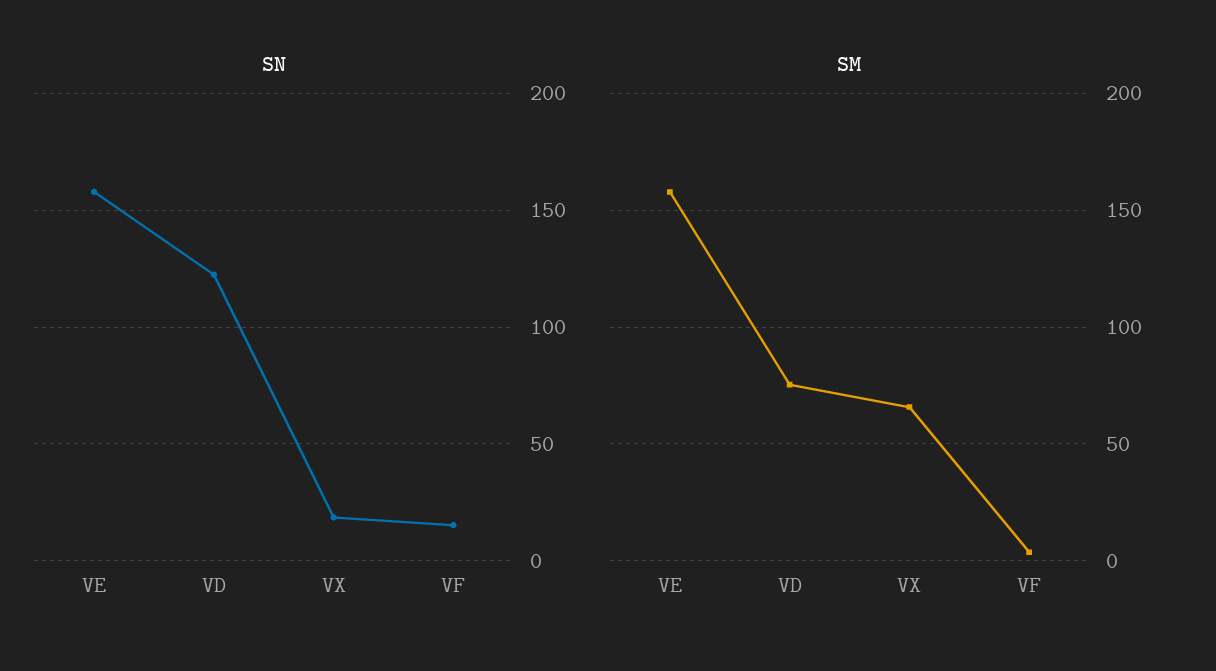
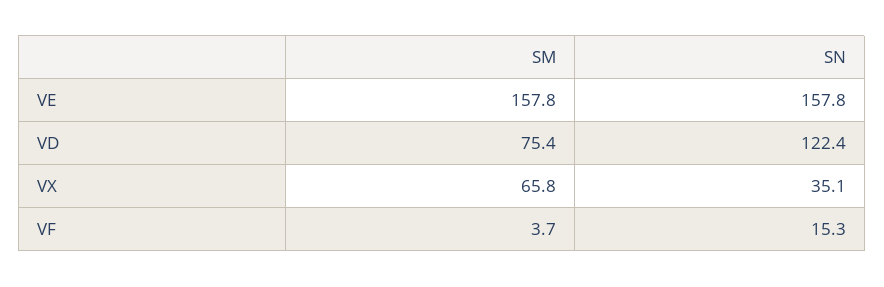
SN, VX: 20 -> 35.1

